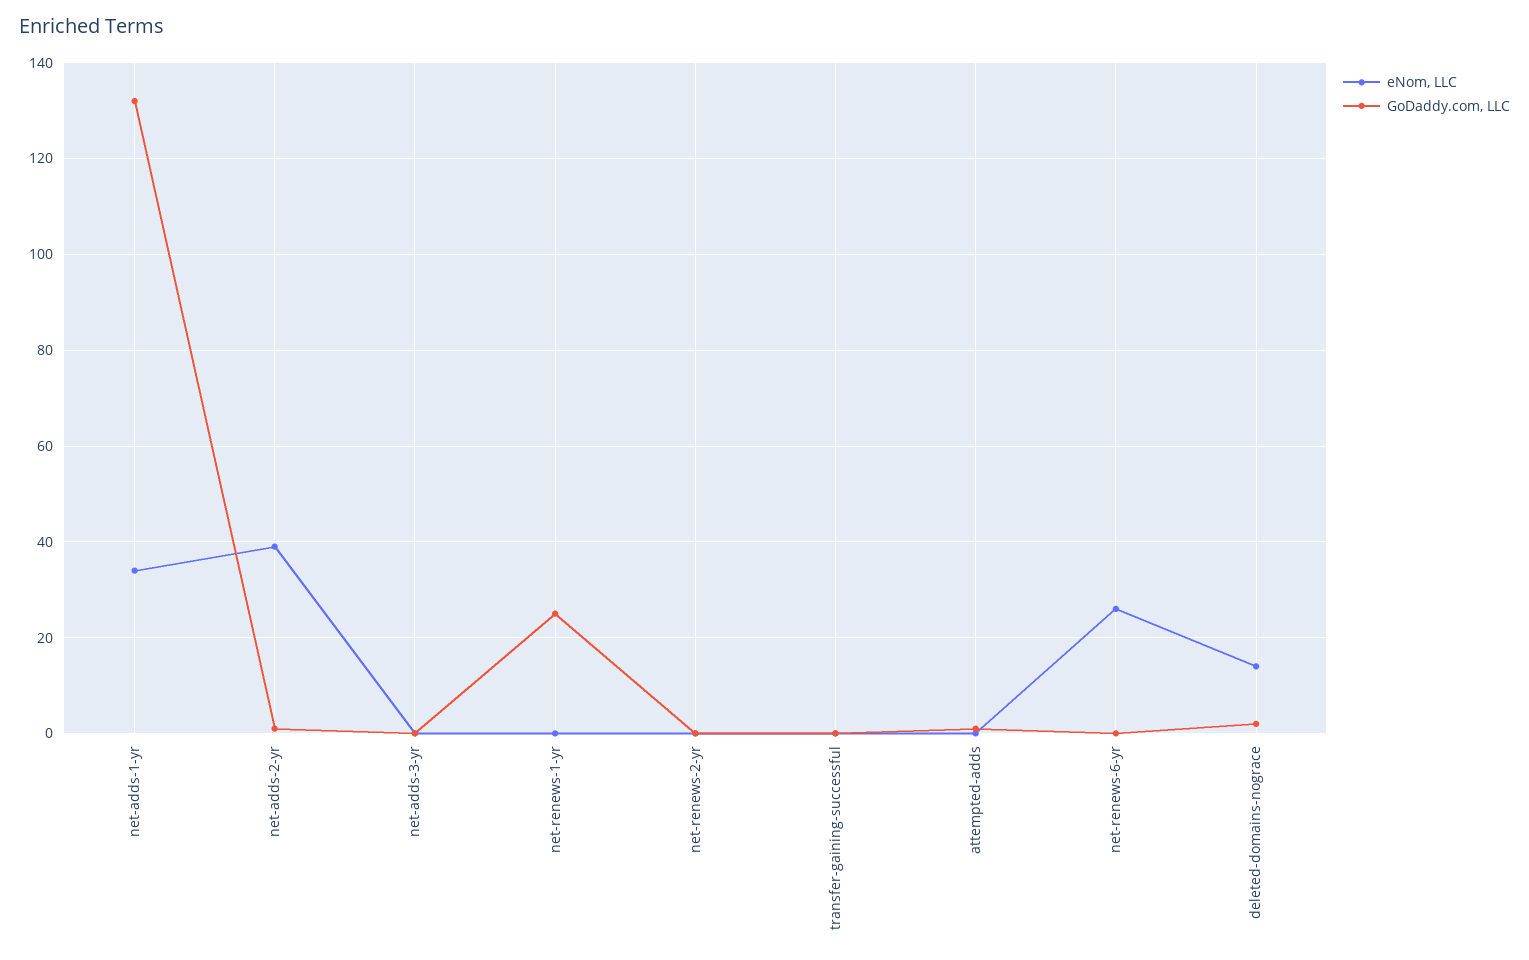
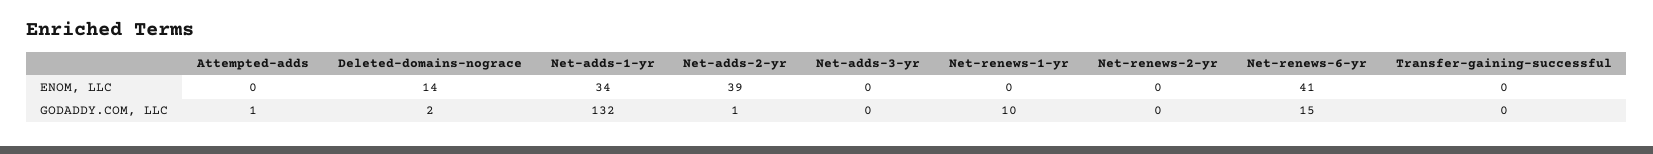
GoDaddy.com, LLC, net-renews-1-yr: 25 -> 10
eNom, LLC, net-renews-6-yr: 25 -> 41
GoDaddy.com, LLC, net-renews-6-yr: 0 -> 15

